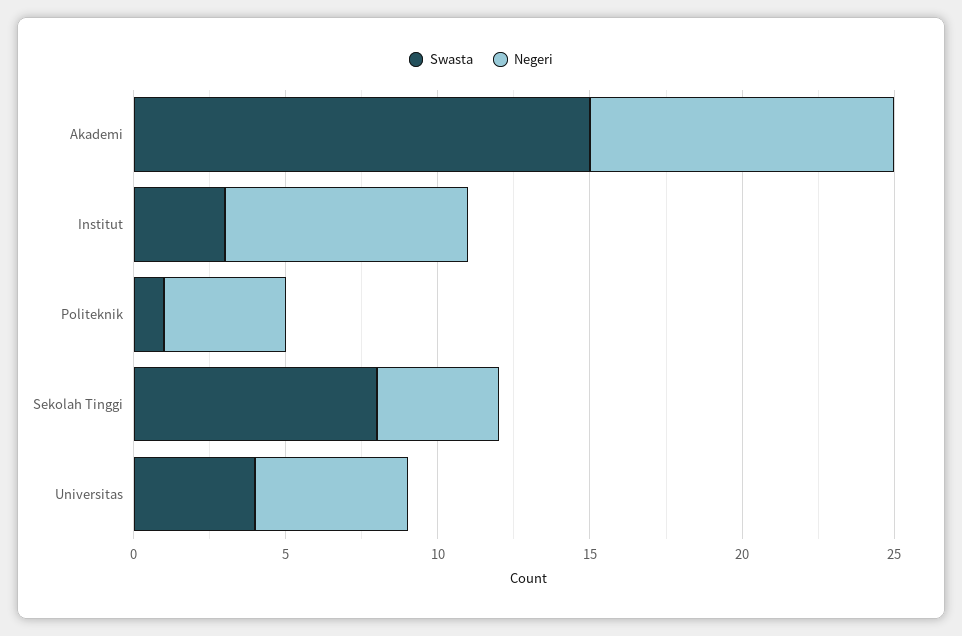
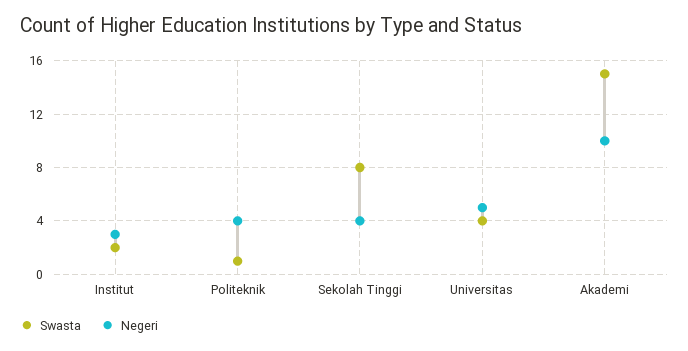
Swasta, Institut: 3 -> 2
Negeri, Institut: 8 -> 3

